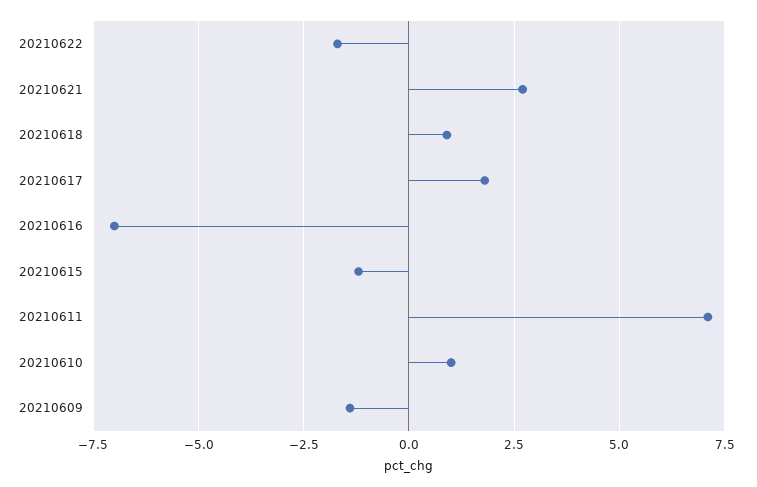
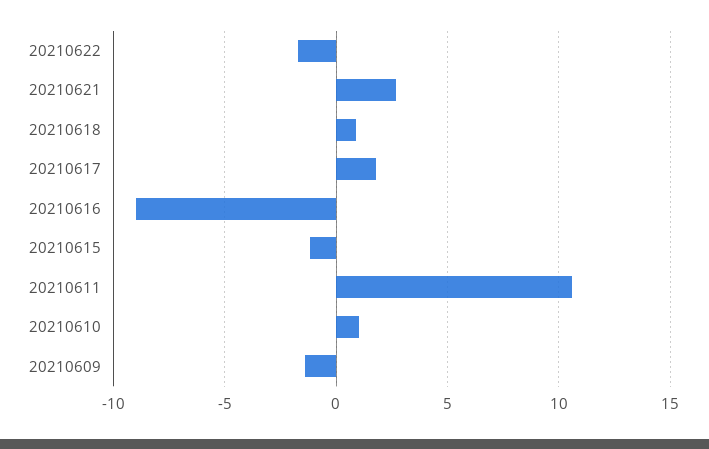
20210616: -7 -> -9
20210611: 7 -> 10.5

